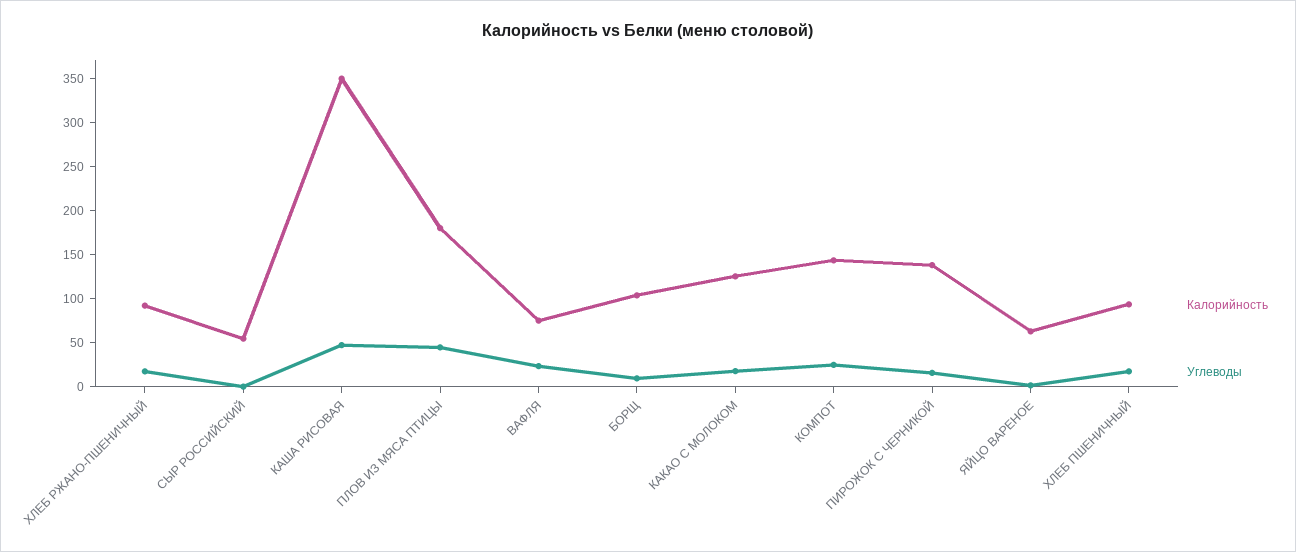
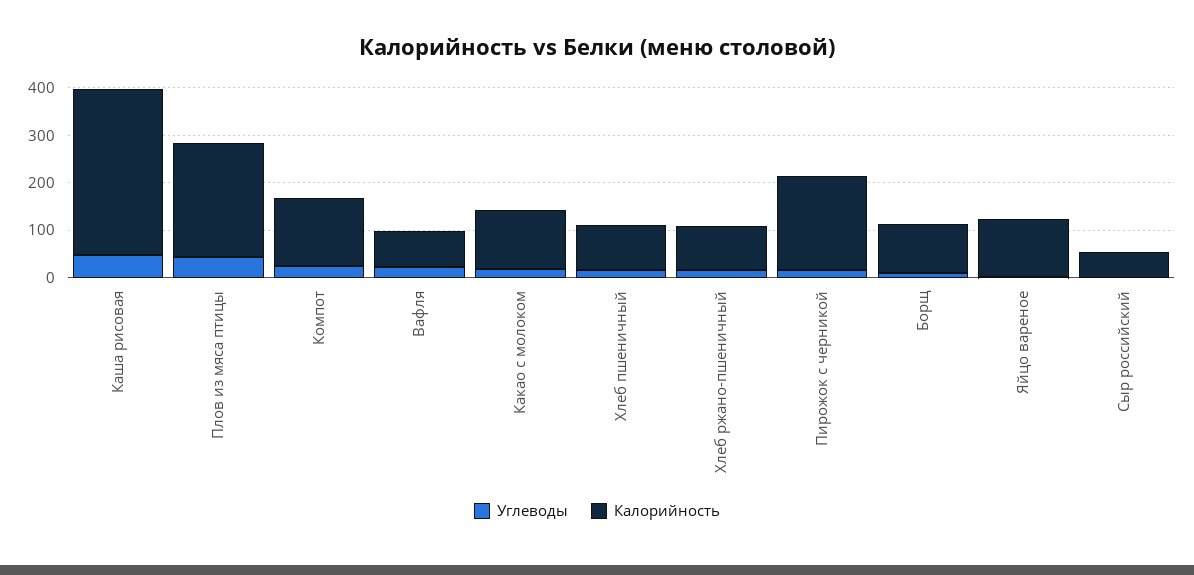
Калорийность, ПЛОВ ИЗ МЯСА ПТИЦЫ: 180 -> 240
Калорийность, ПИРОЖОК С ЧЕРНИКОЙ: 140 -> 200
Калорийность, ЯЙЦО ВАРЕНОЕ: 60 -> 120

